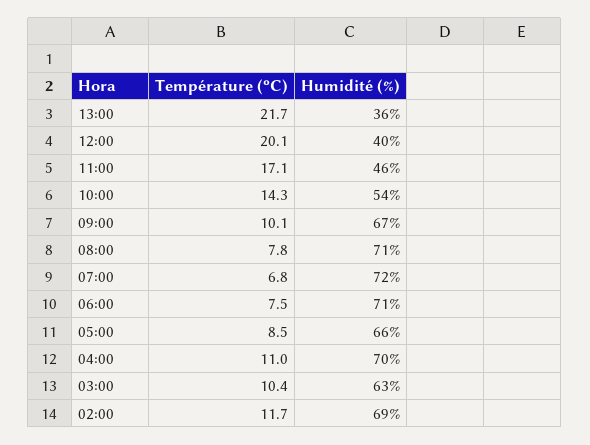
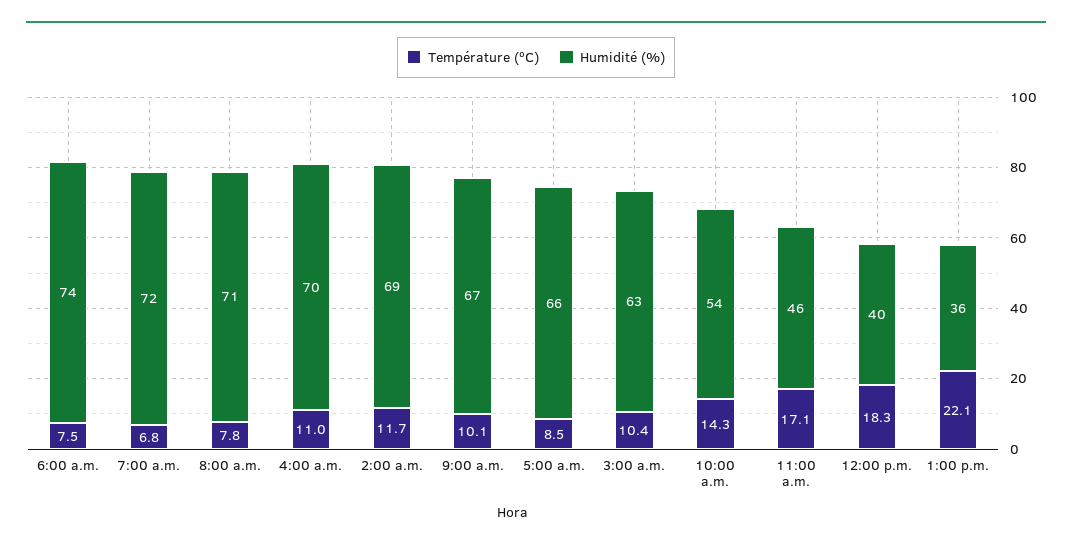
Température (ºC), 13:00: 21.7 -> 22.1
Température (ºC), 12:00: 20.1 -> 18.3
Humidité (%), 06:00: 71 -> 74

